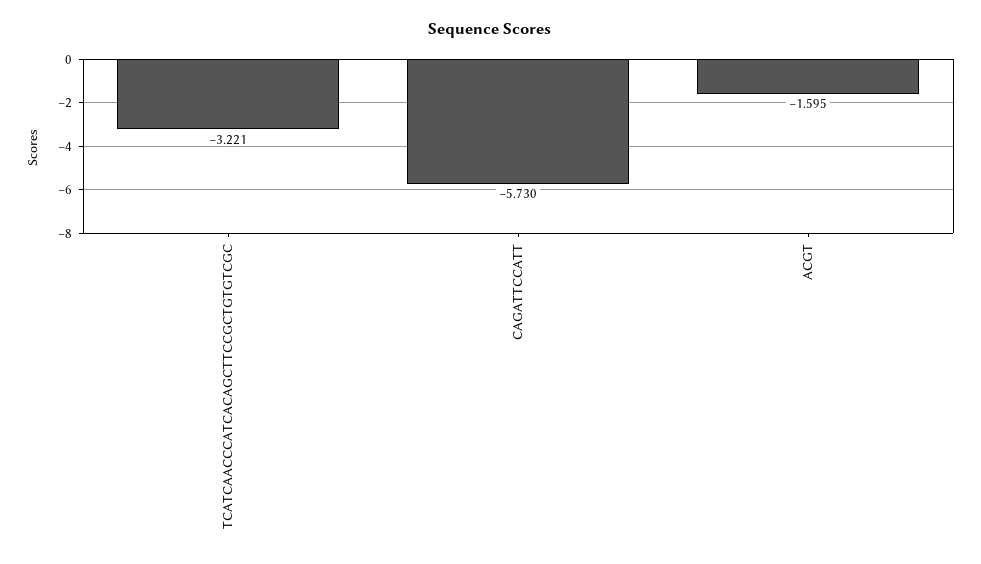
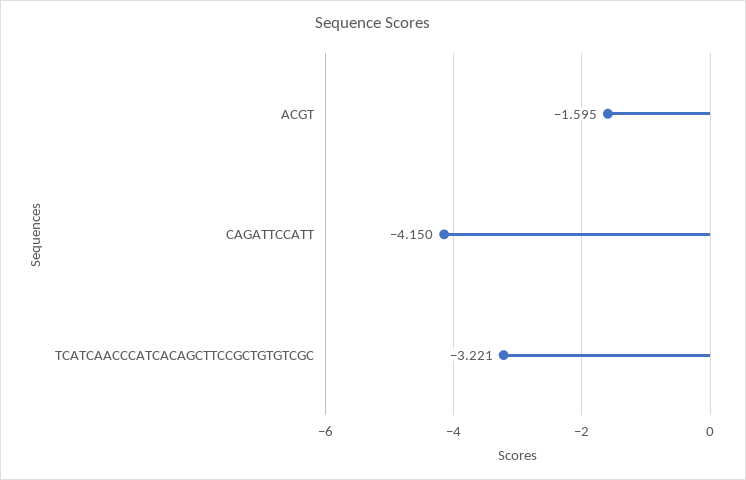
CAGATTCCATT: -5.73 -> -4.15

